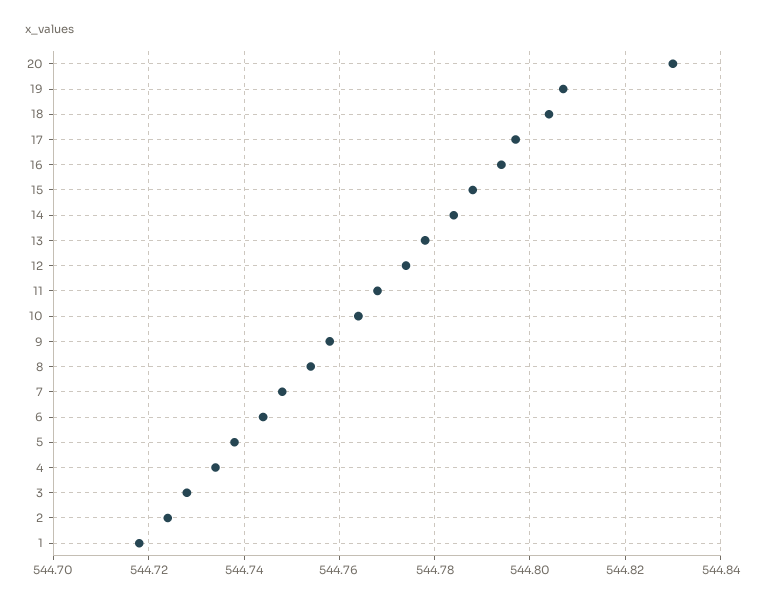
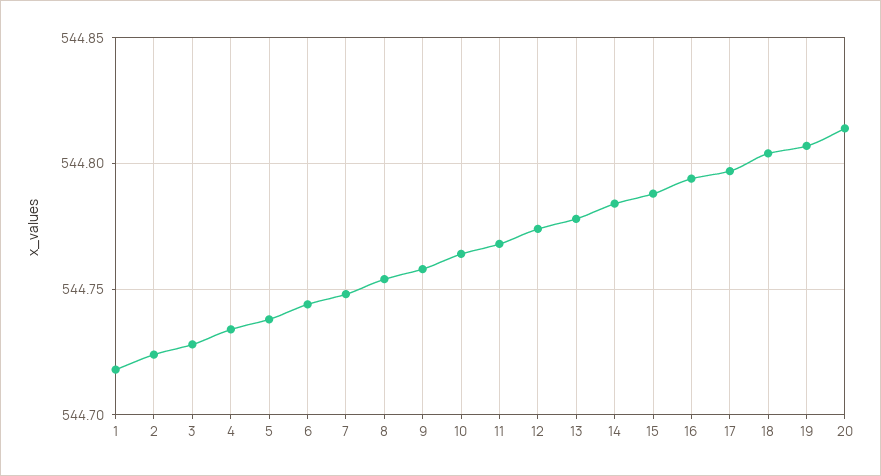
20: 544.83 -> 544.815

